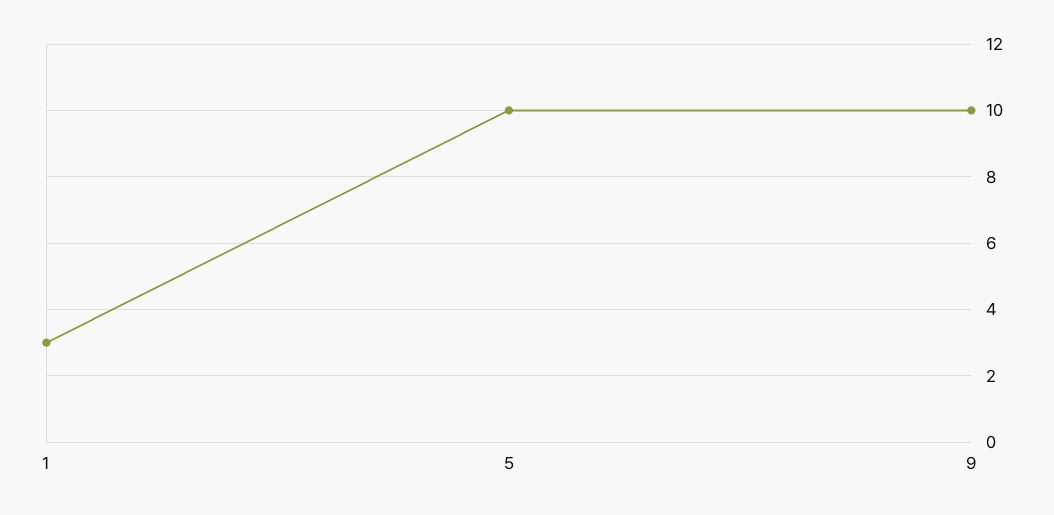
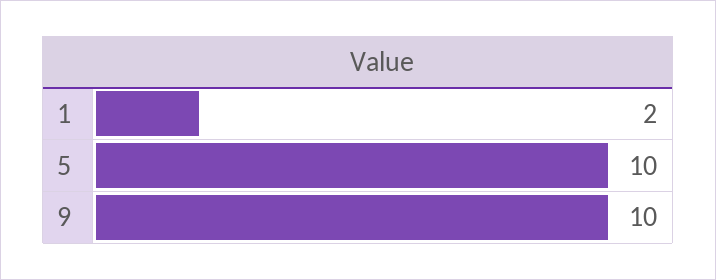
1: 3 -> 2

